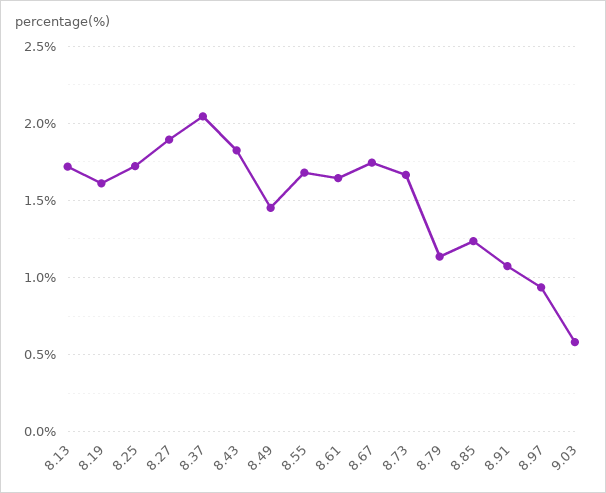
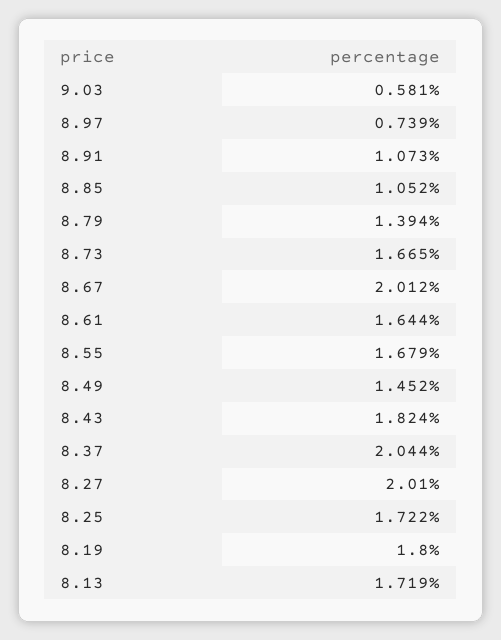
8.19: 1.6 -> 1.8
8.27: 1.9 -> 2.01
8.67: 1.75 -> 2.012
8.79: 1.15 -> 1.394
8.85: 1.25 -> 1.052
8.97: 0.95 -> 0.739

